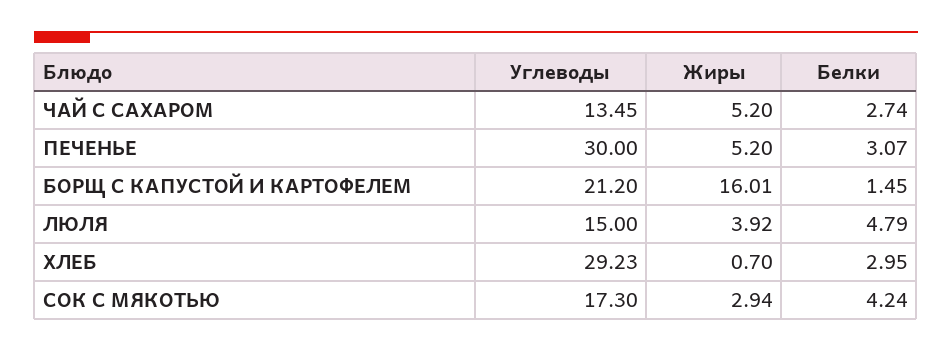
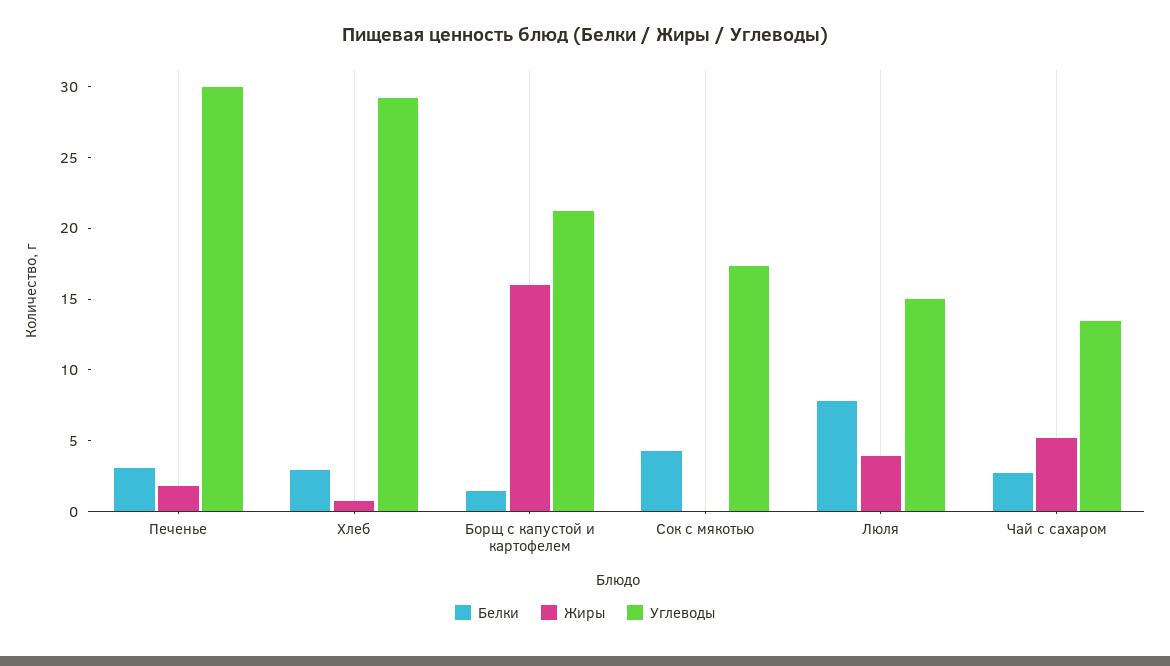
Жиры, ПЕЧЕНЬЕ: 5.2 -> 2
Белки, ЛЮЛЯ: 4.79 -> 8
Жиры, СОК С МЯКОТЬЮ: 2.94 -> 0

